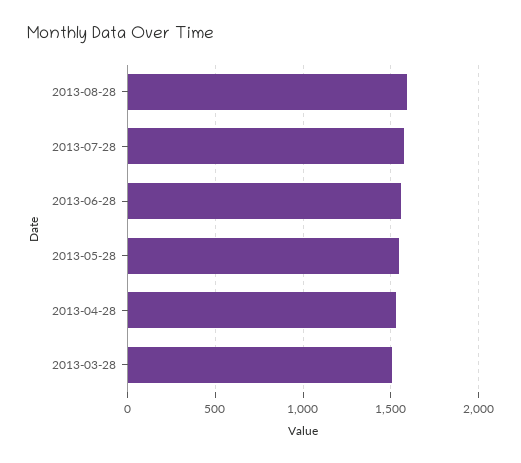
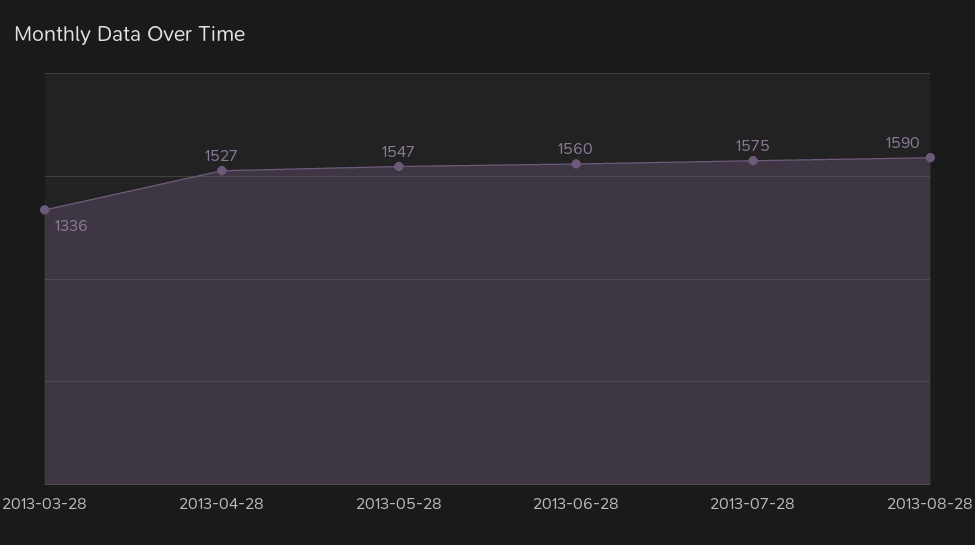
2013-03-28: 1500 -> 1336

